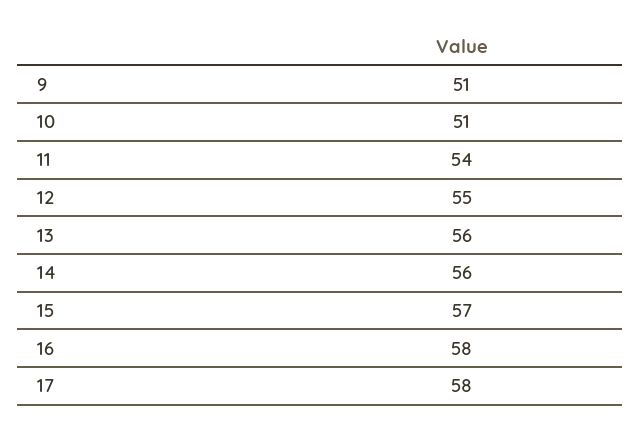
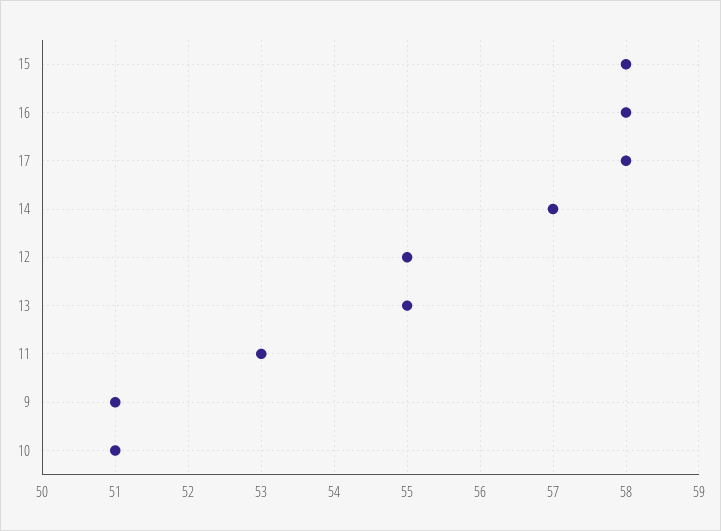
11: 54 -> 53
13: 56 -> 55
14: 56 -> 57
15: 57 -> 58

